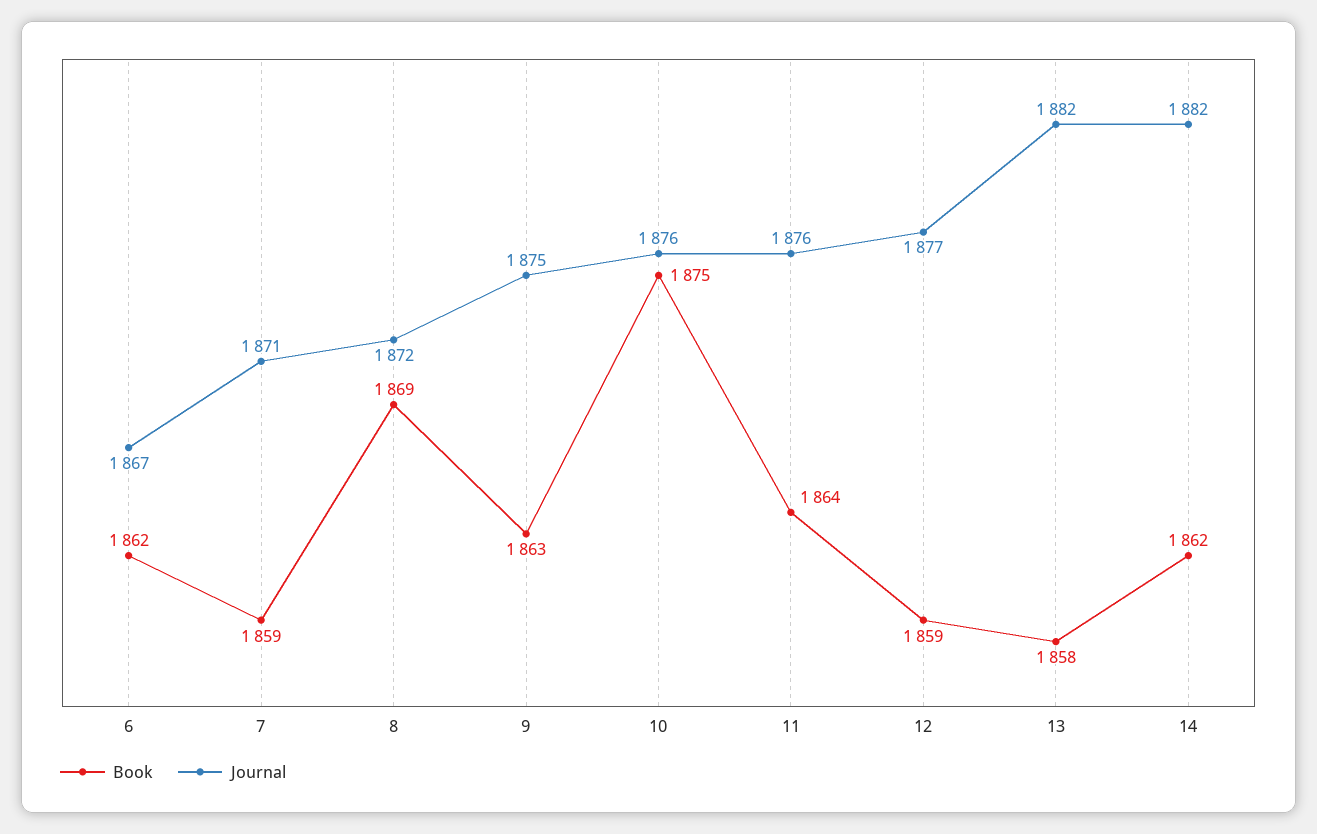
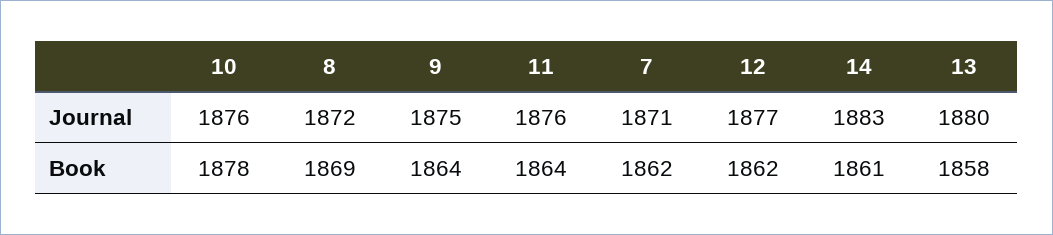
Book, 6: 1862 -> none
Journal, 6: 1867 -> none
Book, 7: 1859 -> 1862
Book, 9: 1863 -> 1864
Book, 10: 1875 -> 1878
Book, 12: 1859 -> 1862
Journal, 13: 1882 -> 1880
Book, 14: 1862 -> 1861
Journal, 14: 1882 -> 1883

